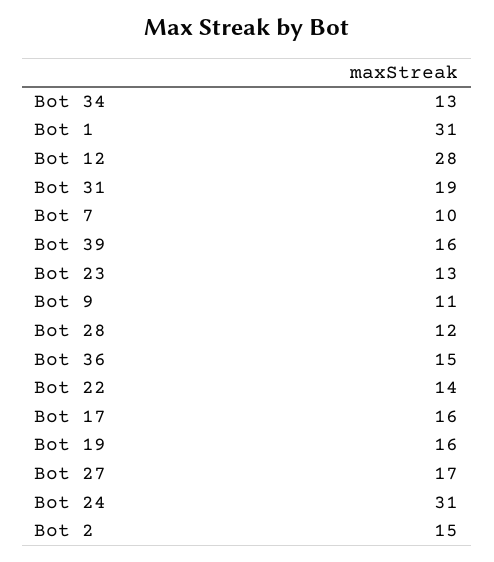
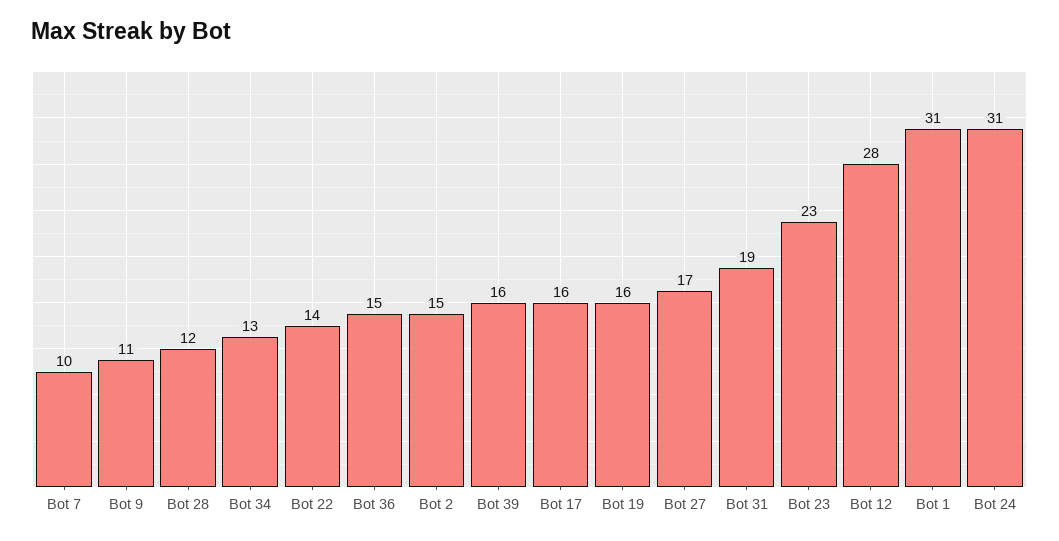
Bot 23: 13 -> 23

